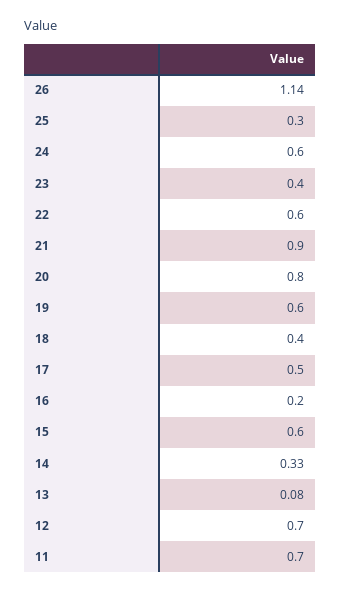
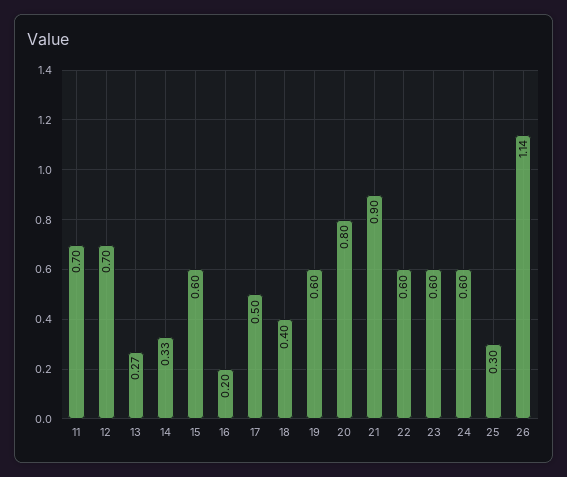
23: 0.4 -> 0.6
13: 0.08 -> 0.27

